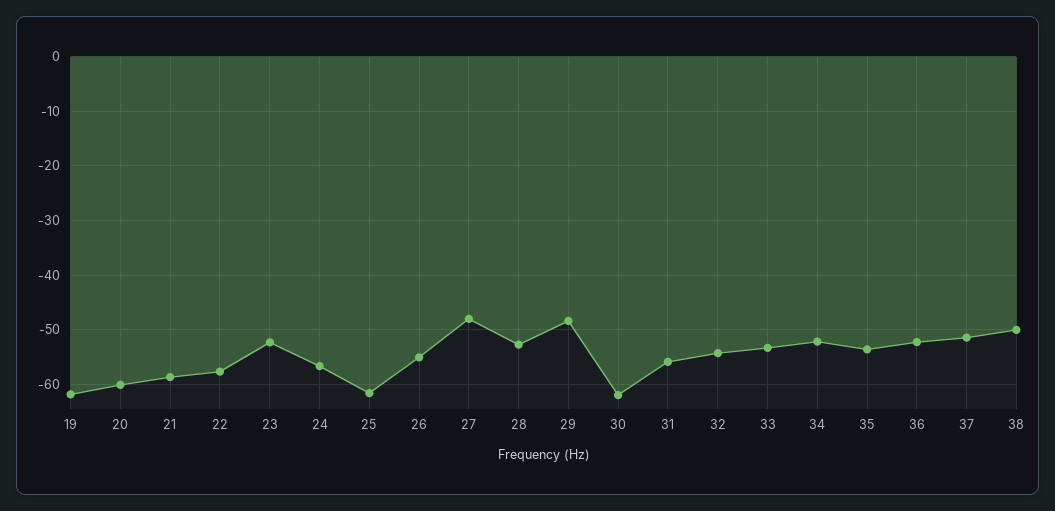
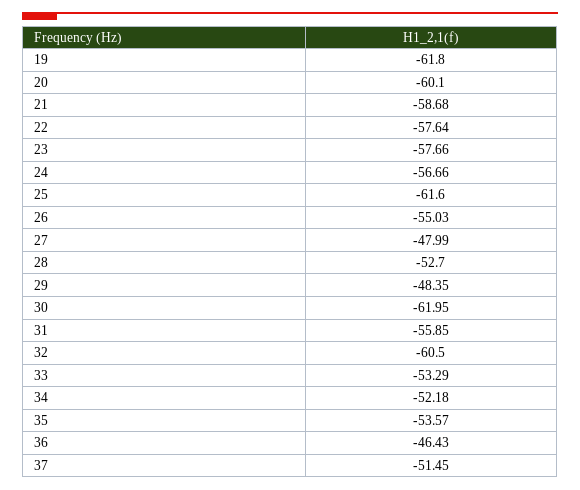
23: -52 -> -57.66
32: -54 -> -60.5
36: -52 -> -46.43
38: -50 -> none

